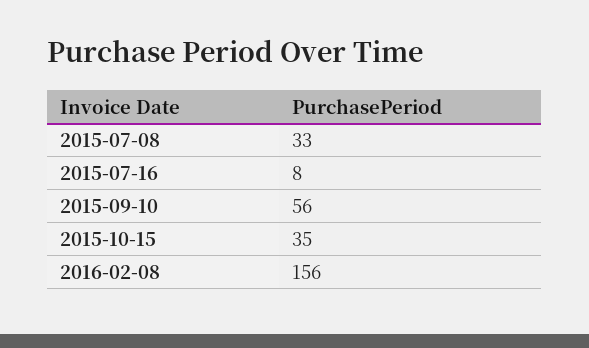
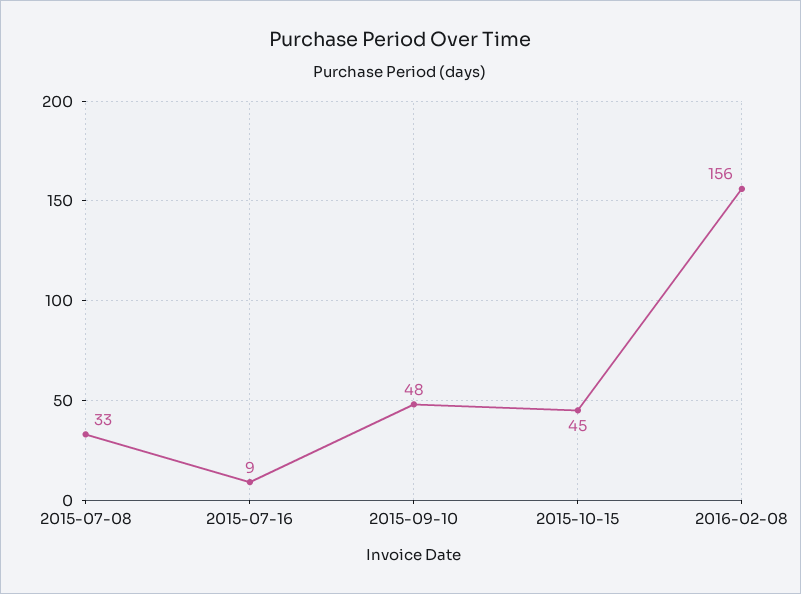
2015-07-16: 8 -> 9
2015-09-10: 56 -> 48
2015-10-15: 35 -> 45

